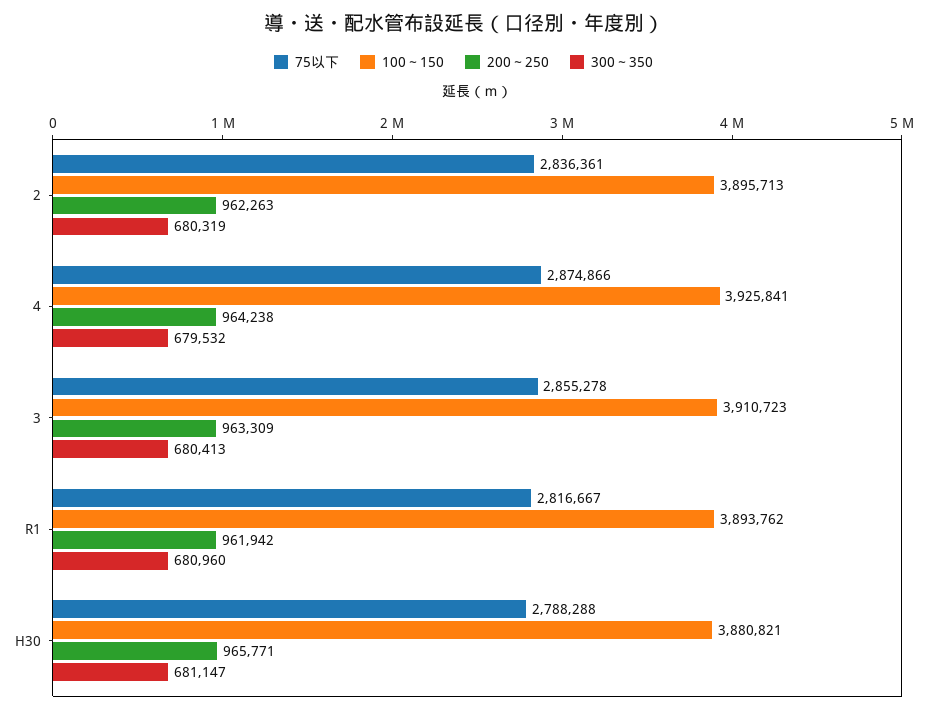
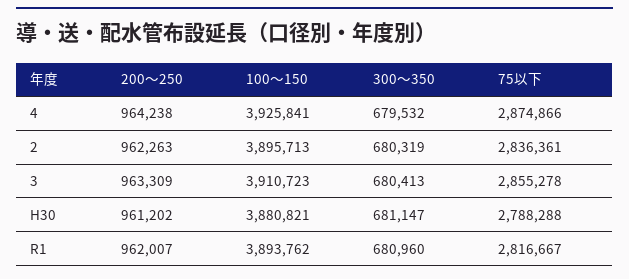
200～250, R1: 961942 -> 962007
200～250, H30: 965771 -> 961202

